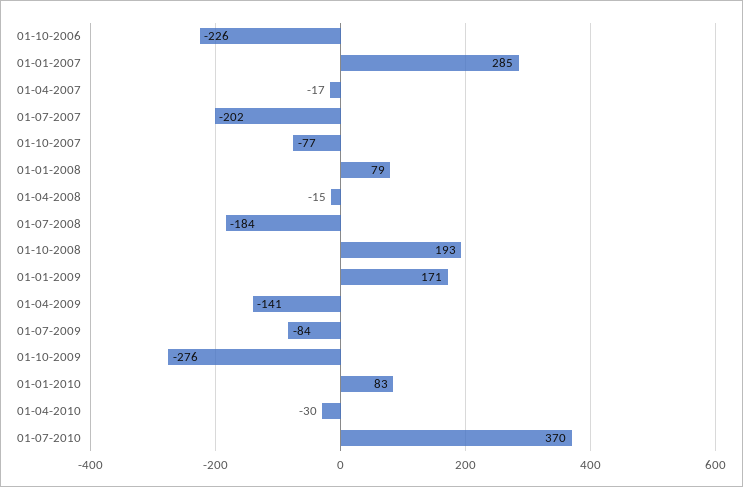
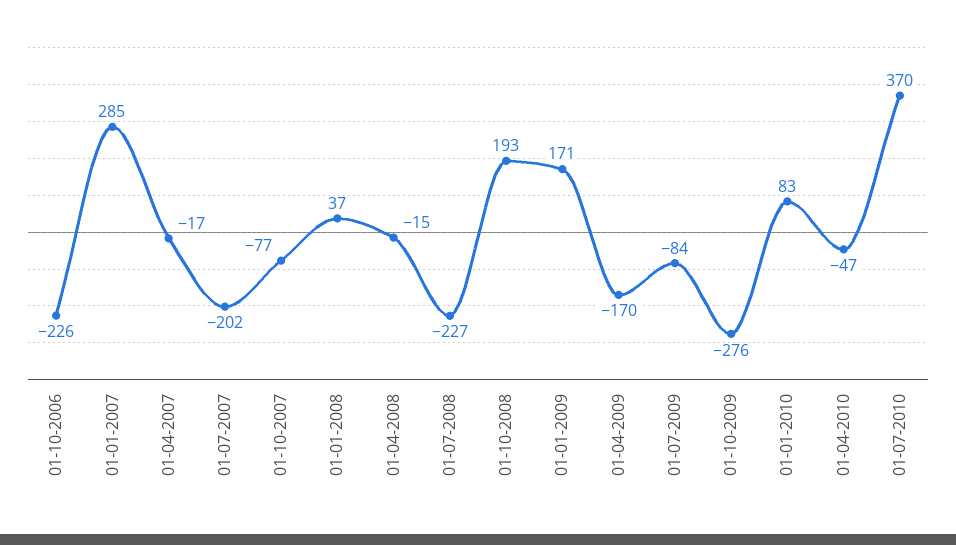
01-01-2008: 79 -> 37
01-07-2008: -184 -> -227
01-04-2009: -141 -> -170
01-04-2010: -30 -> -47

